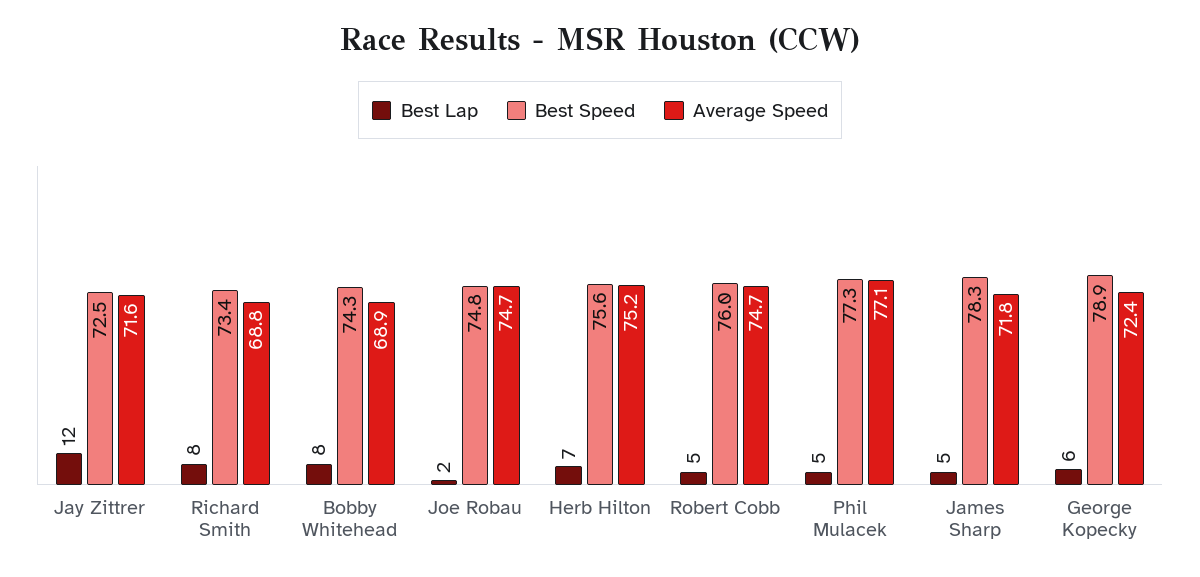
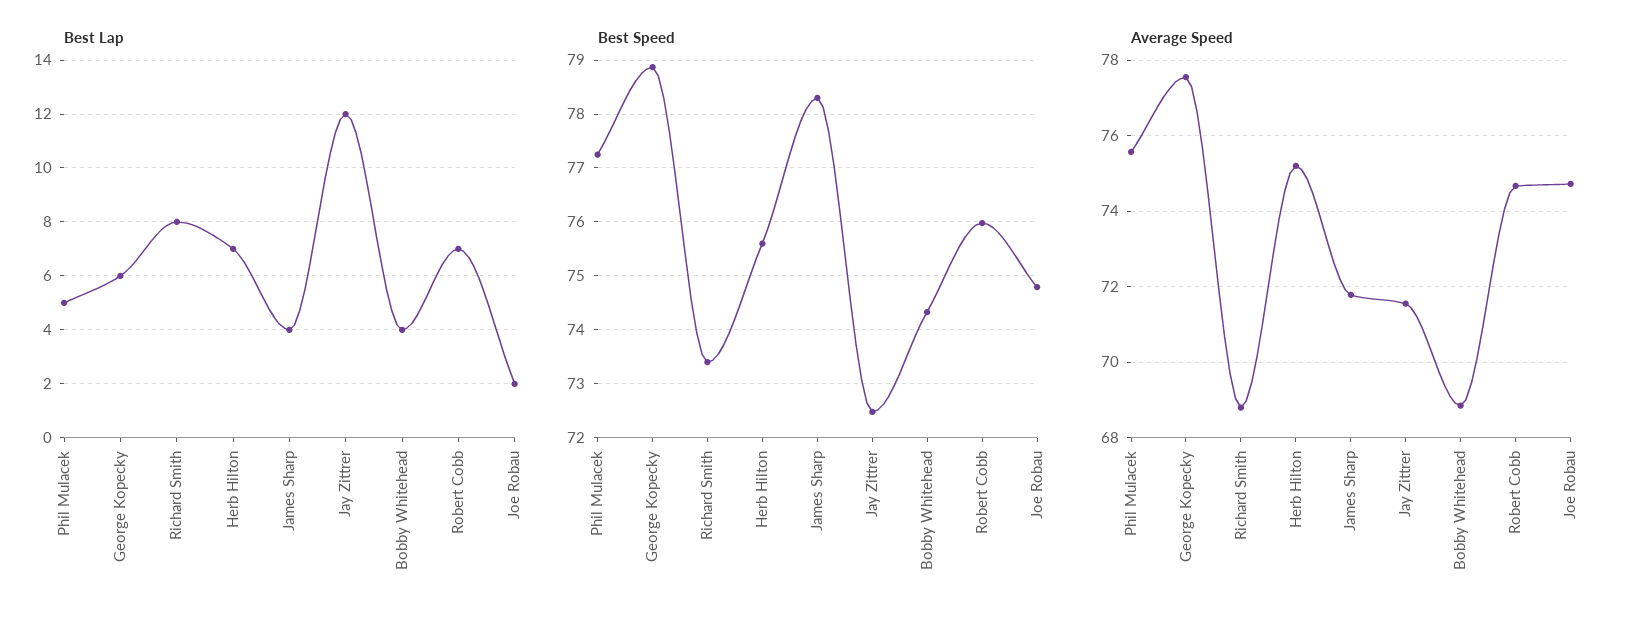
Best Lap, Bobby Whitehead: 8 -> 4
Best Lap, Robert Cobb: 5 -> 7
Average Speed, Phil Mulacek: 77.1 -> 75.6
Best Lap, James Sharp: 5 -> 4
Average Speed, George Kopecky: 72.4 -> 77.6

